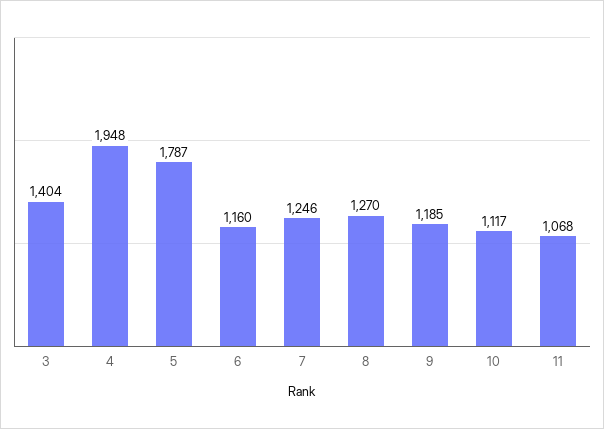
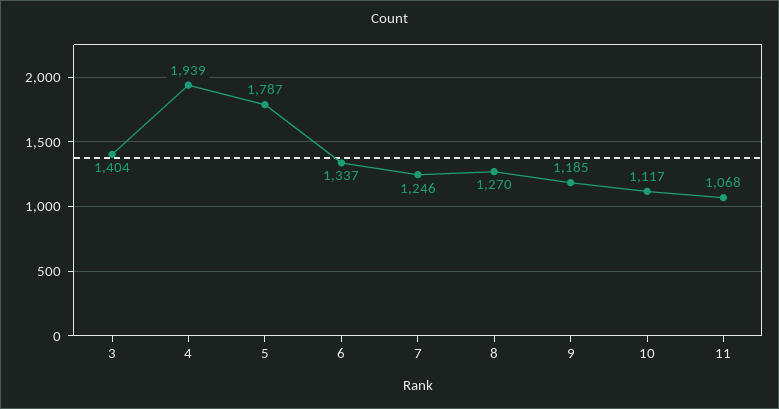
4: 1948 -> 1939
6: 1160 -> 1337

